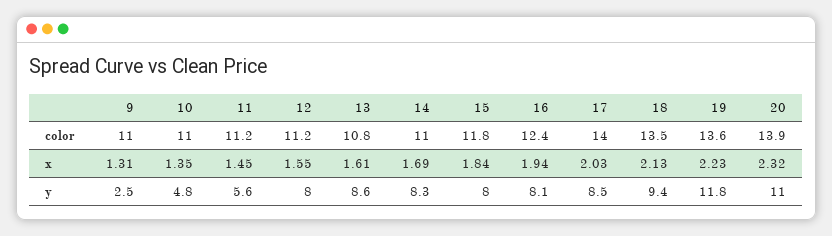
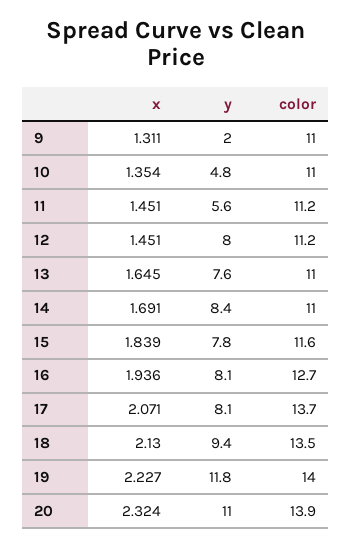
13, color: 10.8 -> 11
15, color: 11.8 -> 11.6
16, color: 12.4 -> 12.7
17, color: 14 -> 13.7
19, color: 13.6 -> 14
12, x: 1.55 -> 1.451
13, x: 1.61 -> 1.645
17, x: 2.03 -> 2.071
9, y: 2.5 -> 2
13, y: 8.6 -> 7.6
14, y: 8.3 -> 8.4
15, y: 8 -> 7.8
17, y: 8.5 -> 8.1

